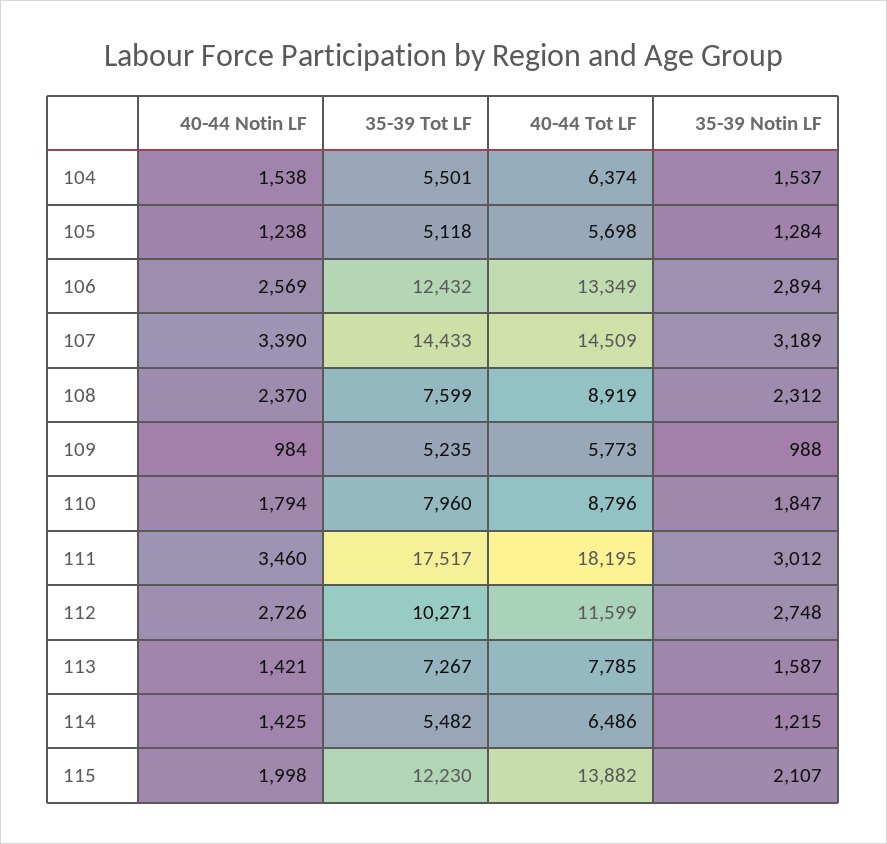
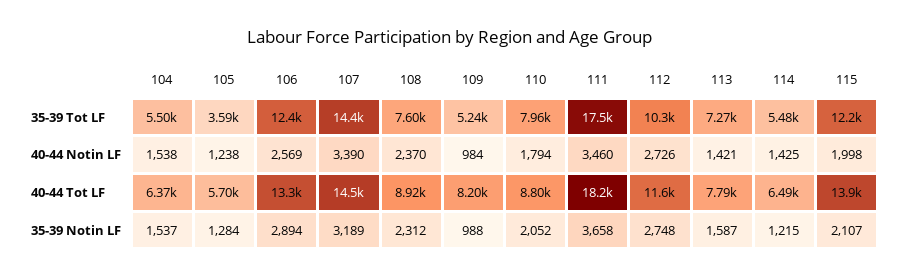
35-39 Tot LF, 105: 5118 -> 3590
40-44 Tot LF, 109: 5773 -> 8200
35-39 Notin LF, 110: 1847 -> 2052
35-39 Notin LF, 111: 3012 -> 3658

